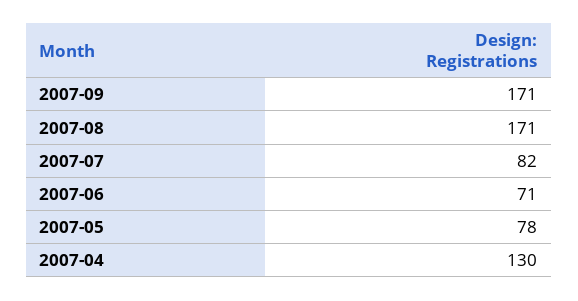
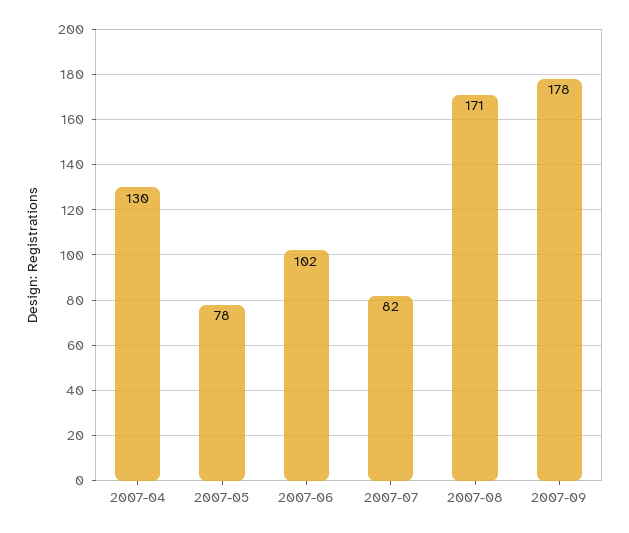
2007-09: 171 -> 178
2007-06: 71 -> 102

